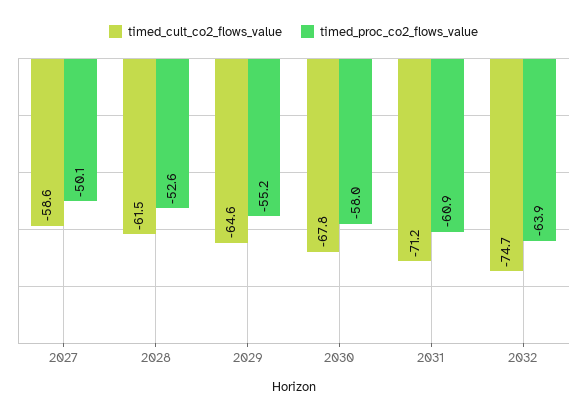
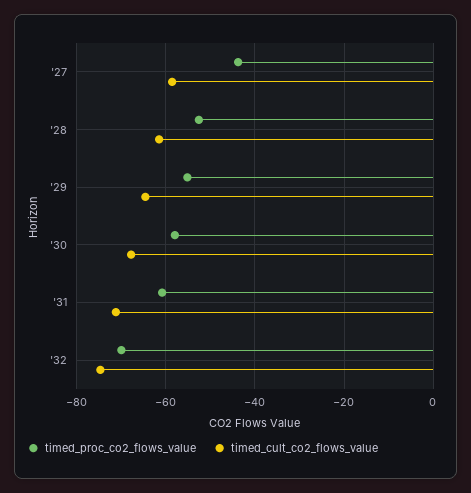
timed_proc_co2_flows_value, 2027: -50.1 -> -44
timed_proc_co2_flows_value, 2032: -63.9 -> -70

